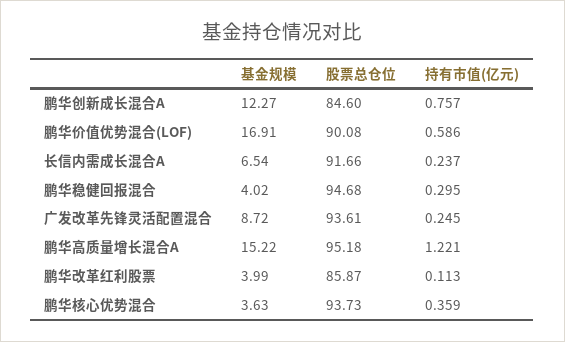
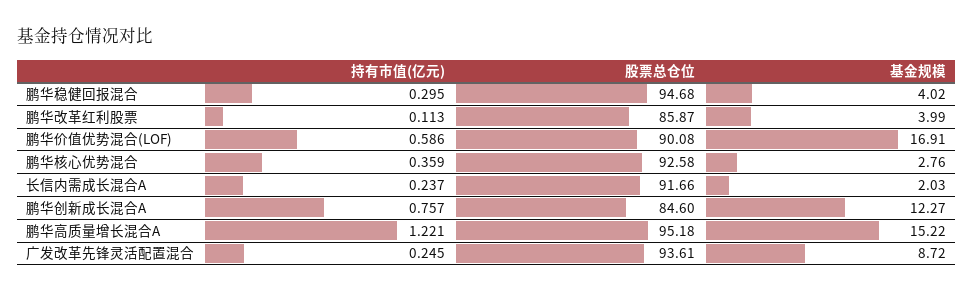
基金规模, 长信内需成长混合A: 6.54 -> 2.03
基金规模, 鹏华核心优势混合: 3.63 -> 2.76
股票总仓位, 鹏华核心优势混合: 93.73 -> 92.58

